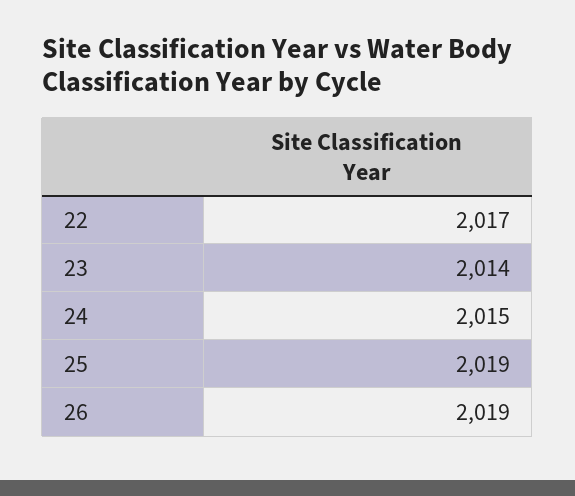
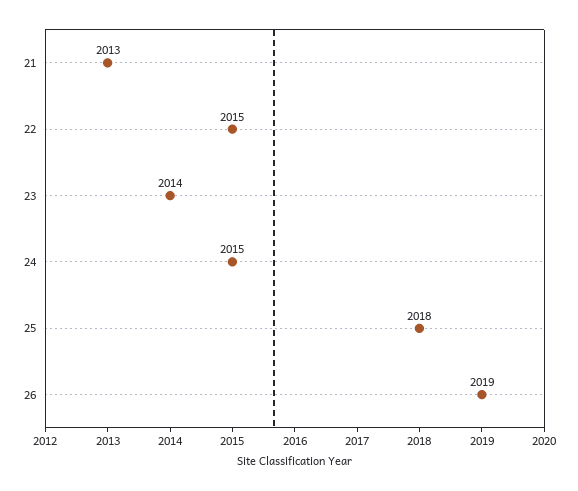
22: 2017 -> 2015
25: 2019 -> 2018
21: none -> 2013

